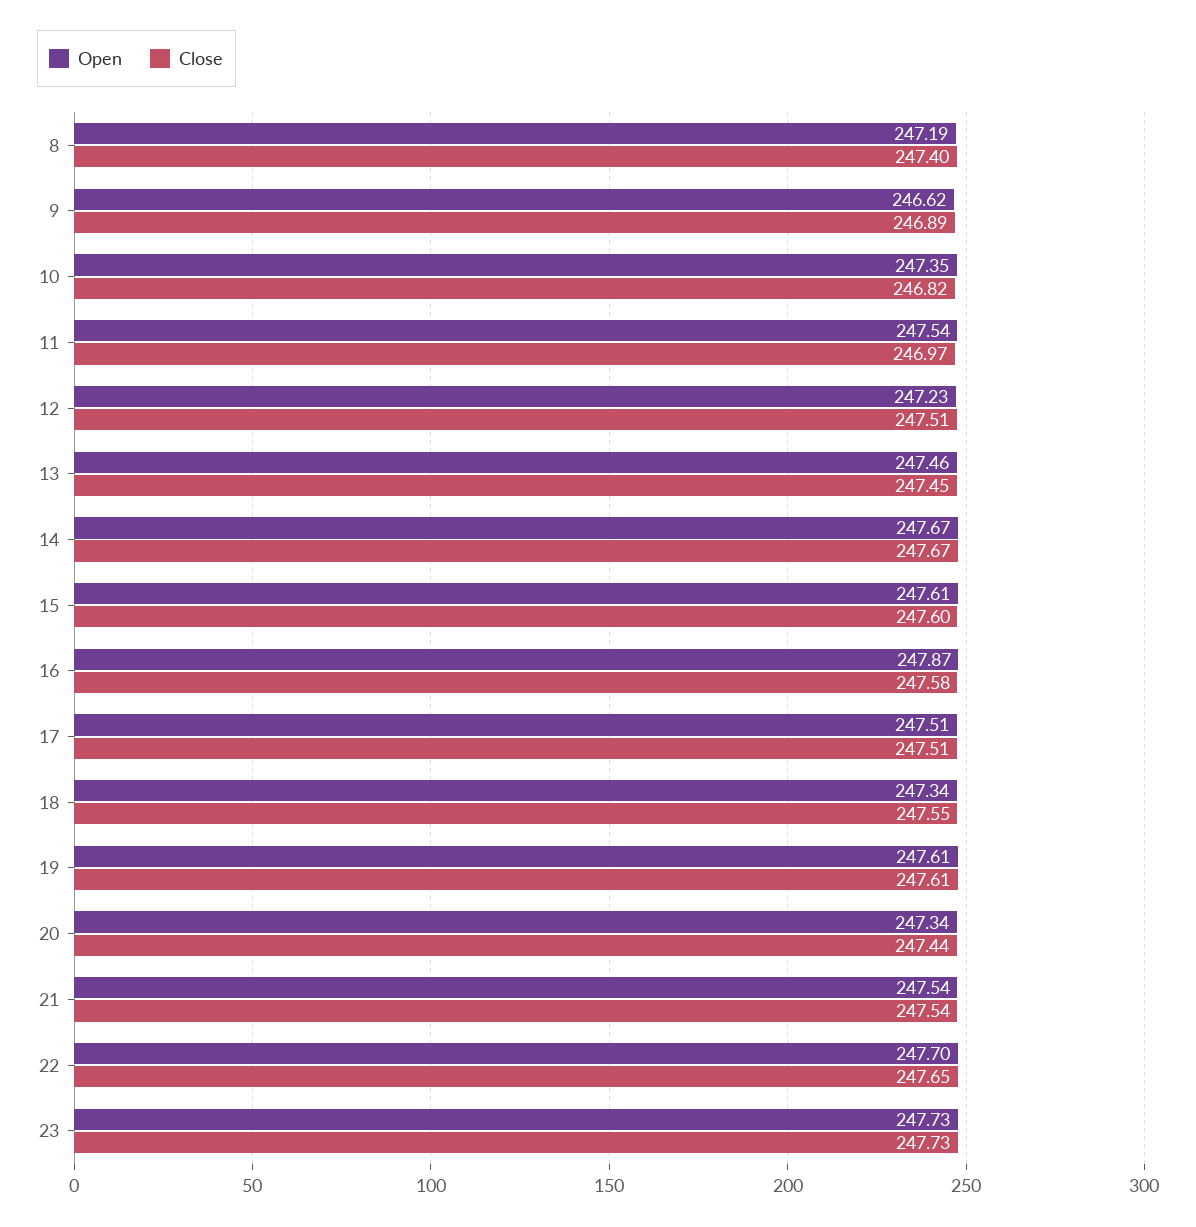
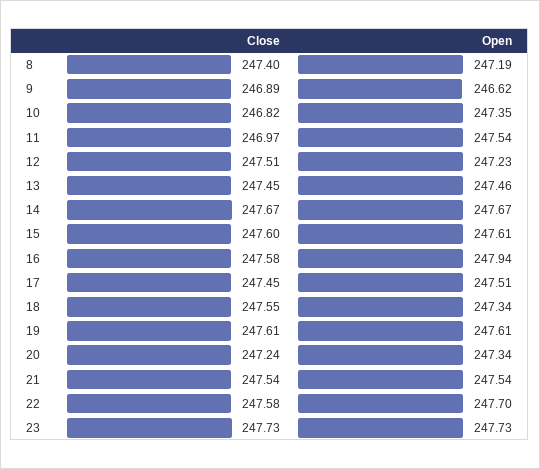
Open, 16: 247.87 -> 247.94
Close, 17: 247.51 -> 247.45
Close, 20: 247.44 -> 247.24
Close, 22: 247.65 -> 247.58

